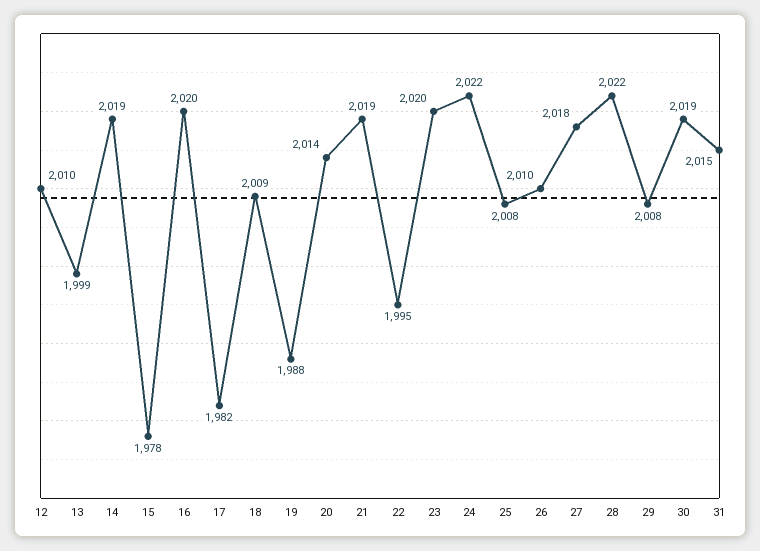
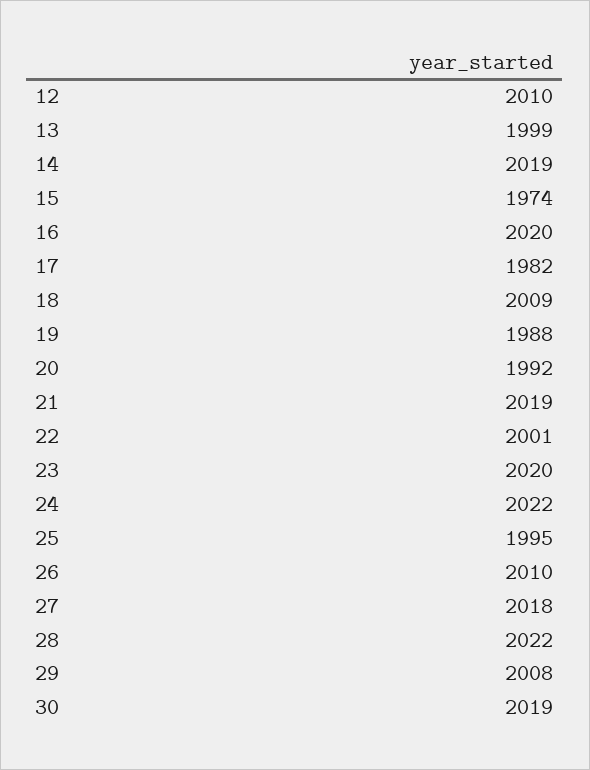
15: 1978 -> 1974
20: 2014 -> 1992
22: 1995 -> 2001
25: 2008 -> 1995
31: 2015 -> none

